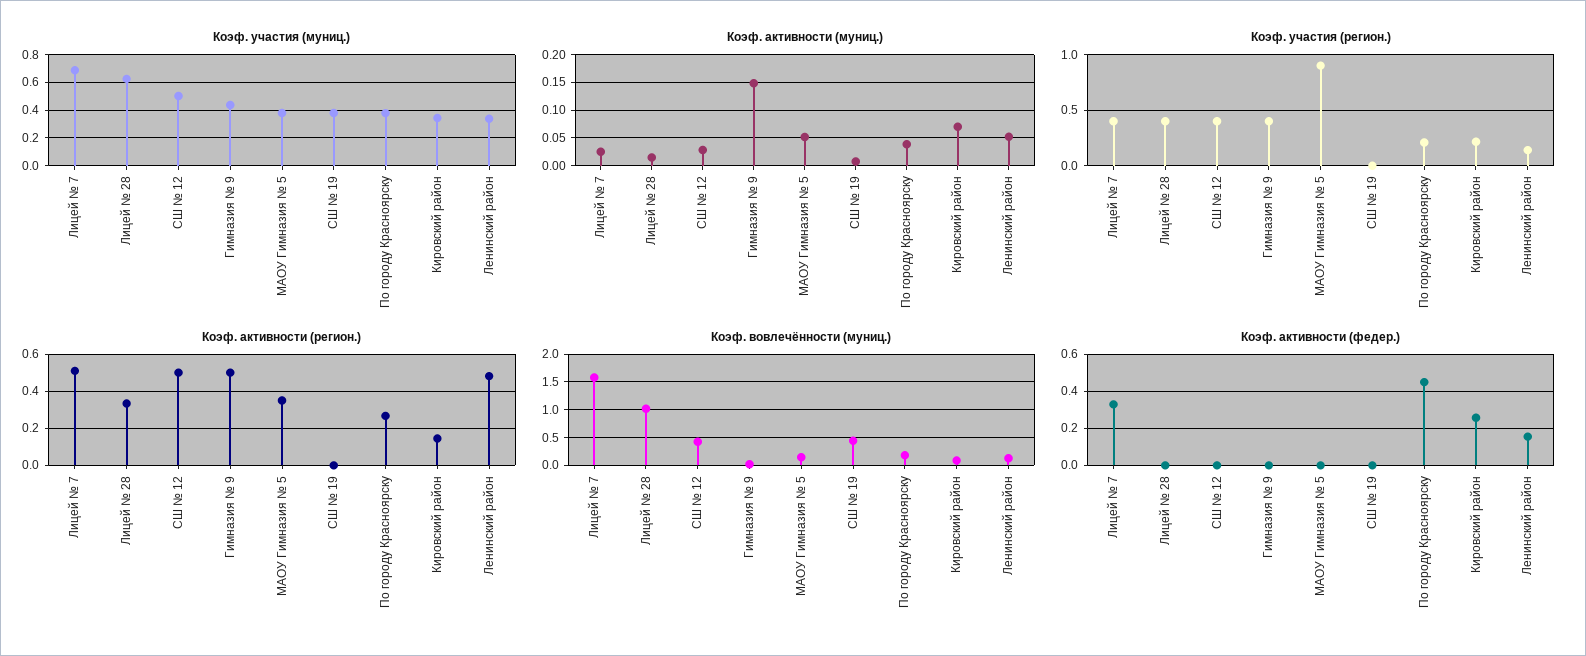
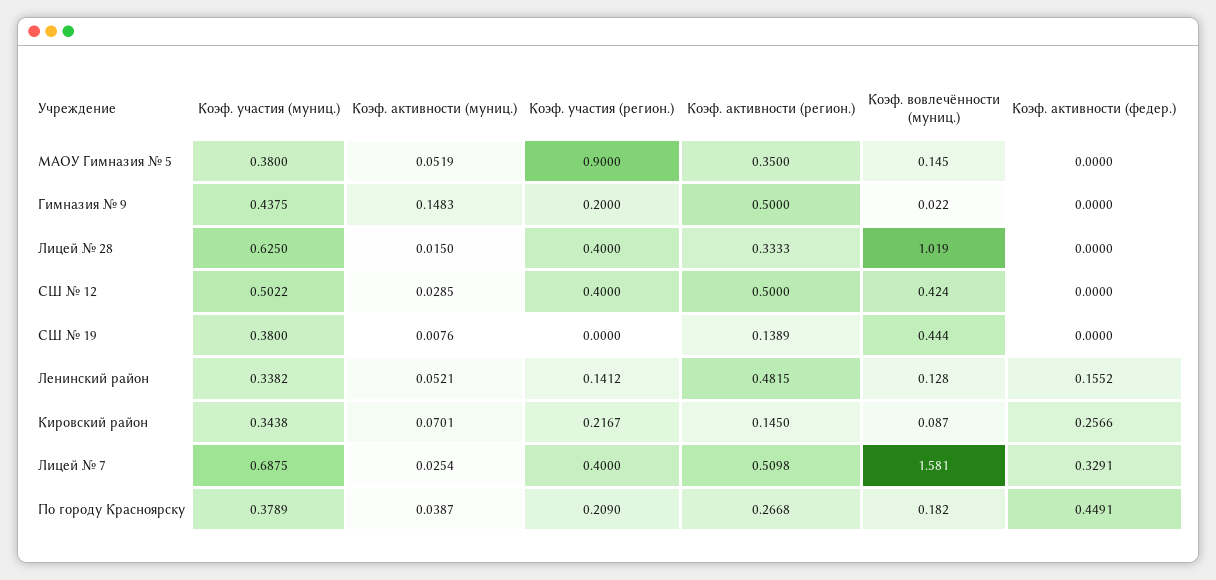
Коэф. участия (регион.), Гимназия № 9: 0.4 -> 0.2
Коэф. активности (регион.), СШ № 19: 0 -> 0.1389

